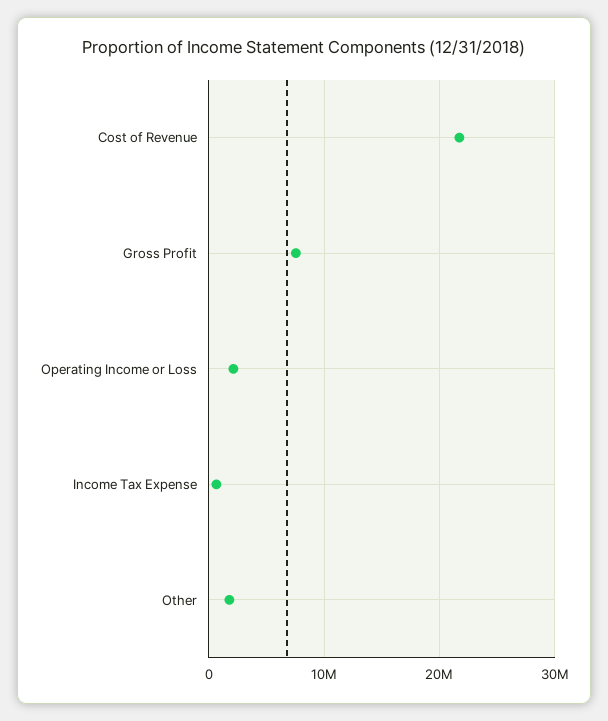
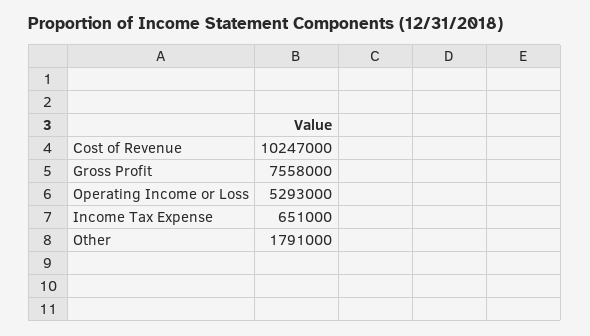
Cost of Revenue: 22000000 -> 10247000
Operating Income or Loss: 2000000 -> 5293000

